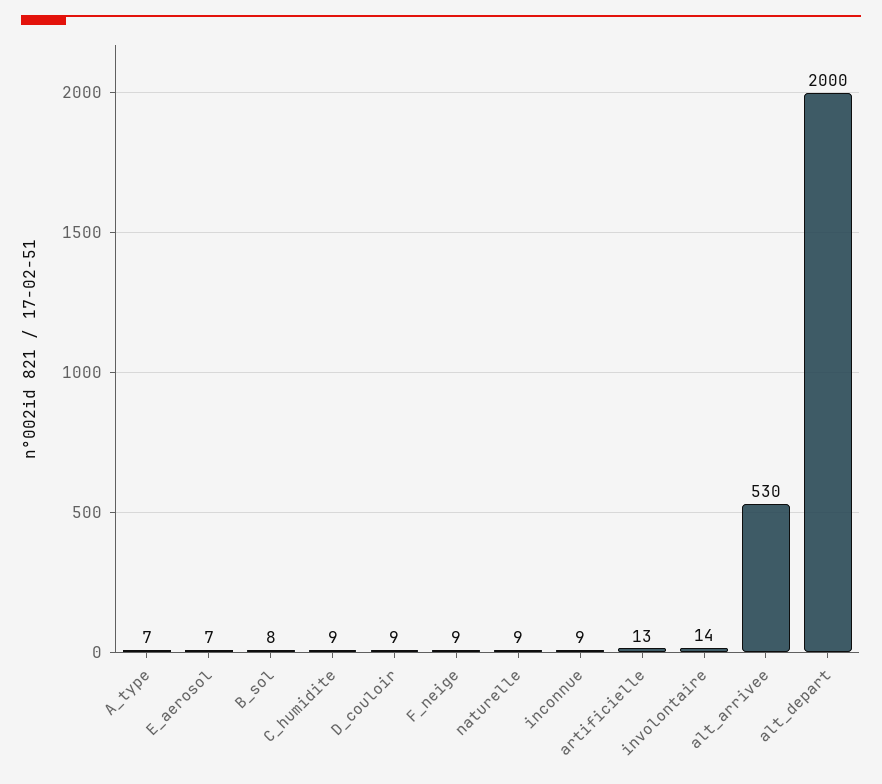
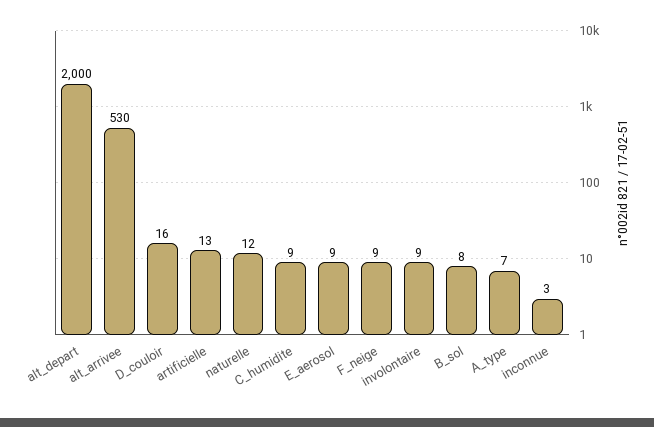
E_aerosol: 7 -> 9
D_couloir: 9 -> 16
naturelle: 9 -> 12
inconnue: 9 -> 3
involontaire: 14 -> 9

